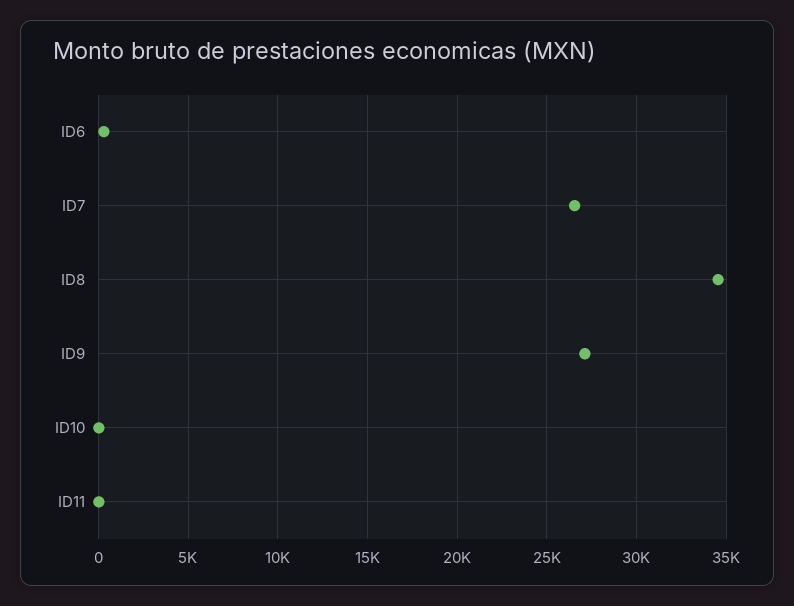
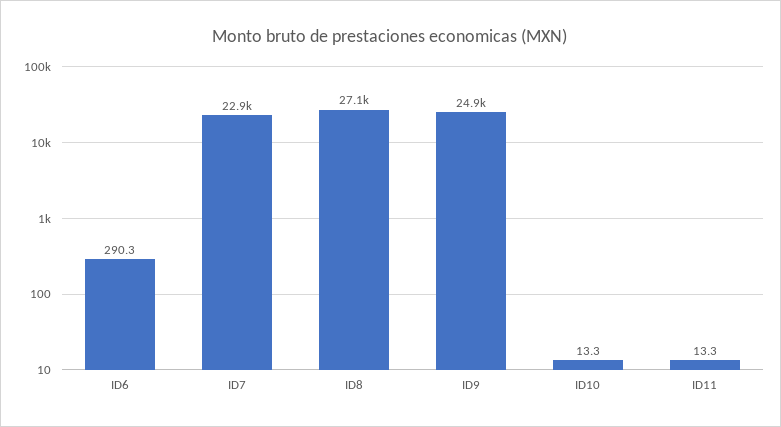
ID7: 26500 -> 22900
ID8: 34500 -> 27100
ID9: 27000 -> 24900

